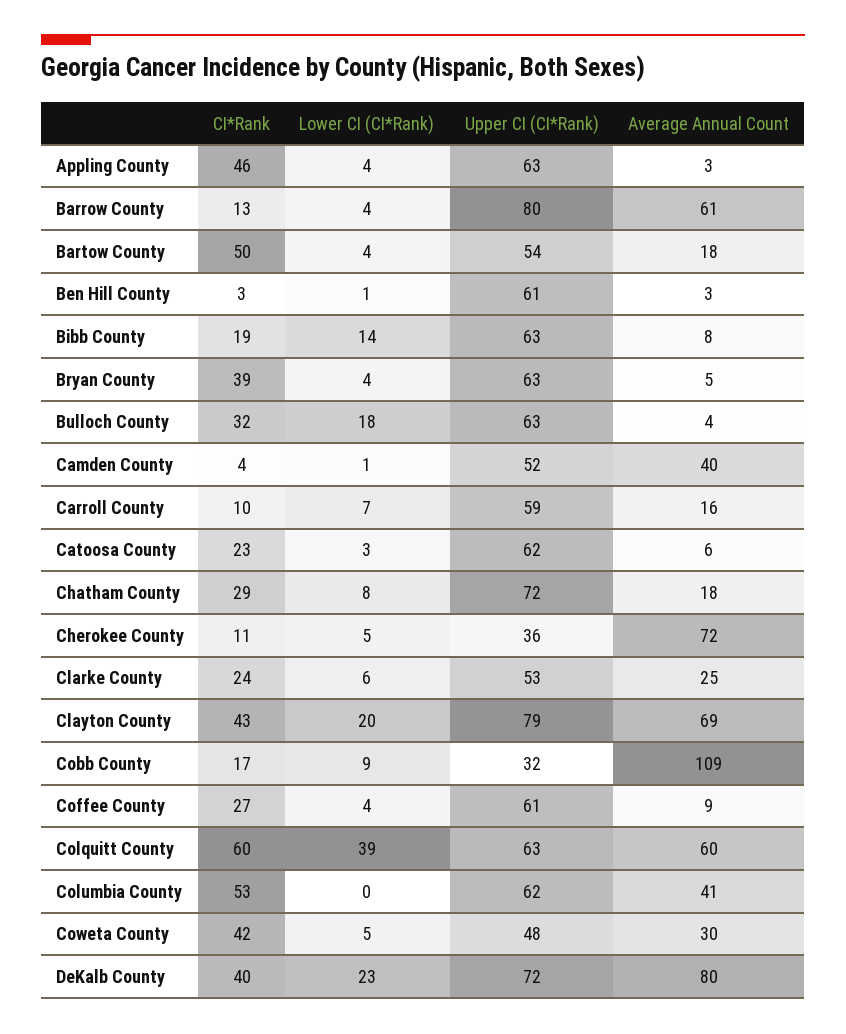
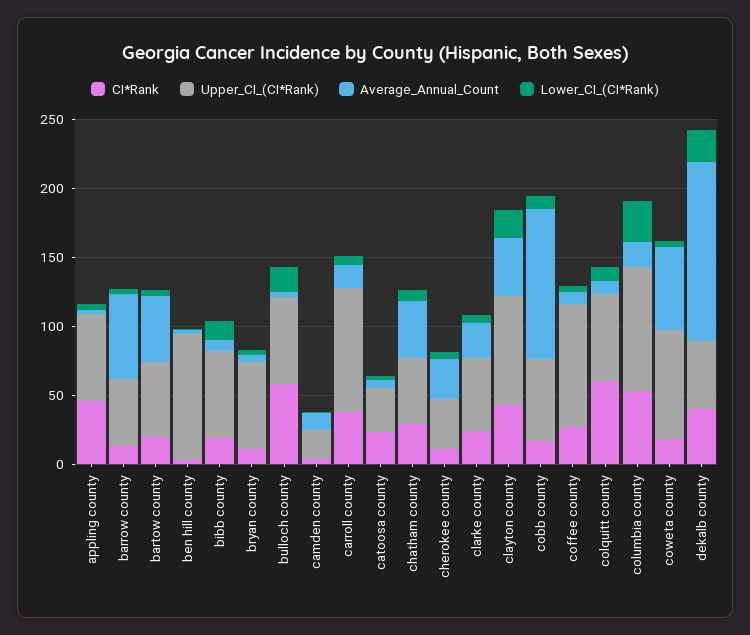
Upper CI (CI*Rank), Barrow County: 80 -> 50
CI*Rank, Bartow County: 50 -> 20
Average Annual Count, Bartow County: 18 -> 50
Upper CI (CI*Rank), Ben Hill County: 61 -> 90
CI*Rank, Bryan County: 39 -> 10
CI*Rank, Bulloch County: 32 -> 60
Upper CI (CI*Rank), Camden County: 52 -> 20
Average Annual Count, Camden County: 40 -> 10
CI*Rank, Carroll County: 10 -> 40
Upper CI (CI*Rank), Carroll County: 59 -> 90
Upper CI (CI*Rank), Catoosa County: 62 -> 30
Upper CI (CI*Rank), Chatham County: 72 -> 50
Average Annual Count, Chatham County: 18 -> 40
Average Annual Count, Cherokee County: 72 -> 30
Average Annual Count, Clayton County: 69 -> 40
Upper CI (CI*Rank), Cobb County: 32 -> 60
Upper CI (CI*Rank), Coffee County: 61 -> 90
Lower CI (CI*Rank), Colquitt County: 39 -> 10
Average Annual Count, Colquitt County: 60 -> 10
Lower CI (CI*Rank), Columbia County: 0 -> 30
Upper CI (CI*Rank), Columbia County: 62 -> 90
Average Annual Count, Columbia County: 41 -> 20
CI*Rank, Coweta County: 42 -> 20
Upper CI (CI*Rank), Coweta County: 48 -> 80
Average Annual Count, Coweta County: 30 -> 60
Upper CI (CI*Rank), DeKalb County: 72 -> 50
Average Annual Count, DeKalb County: 80 -> 130

